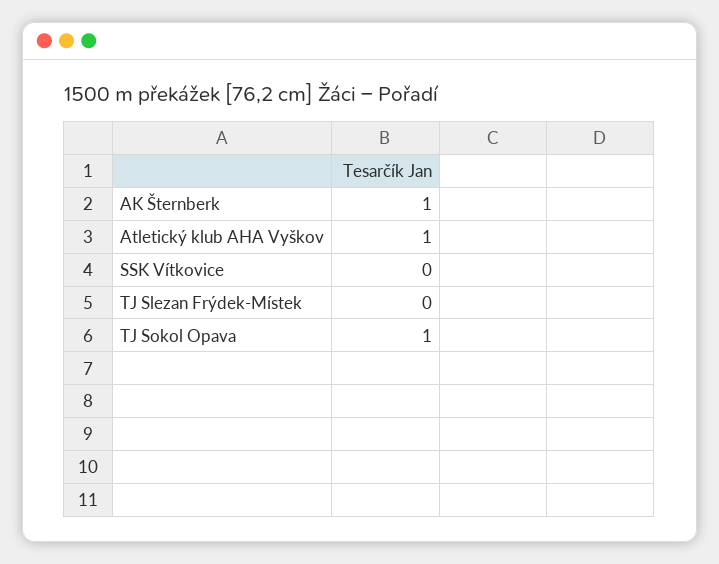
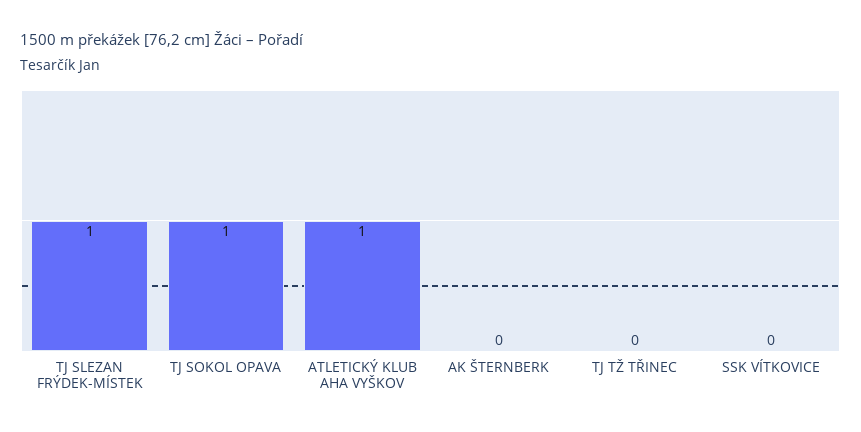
AK Šternberk: 1 -> 0
TJ Slezan Frýdek-Místek: 0 -> 1
TJ TŽ TŘINEC: none -> 0

